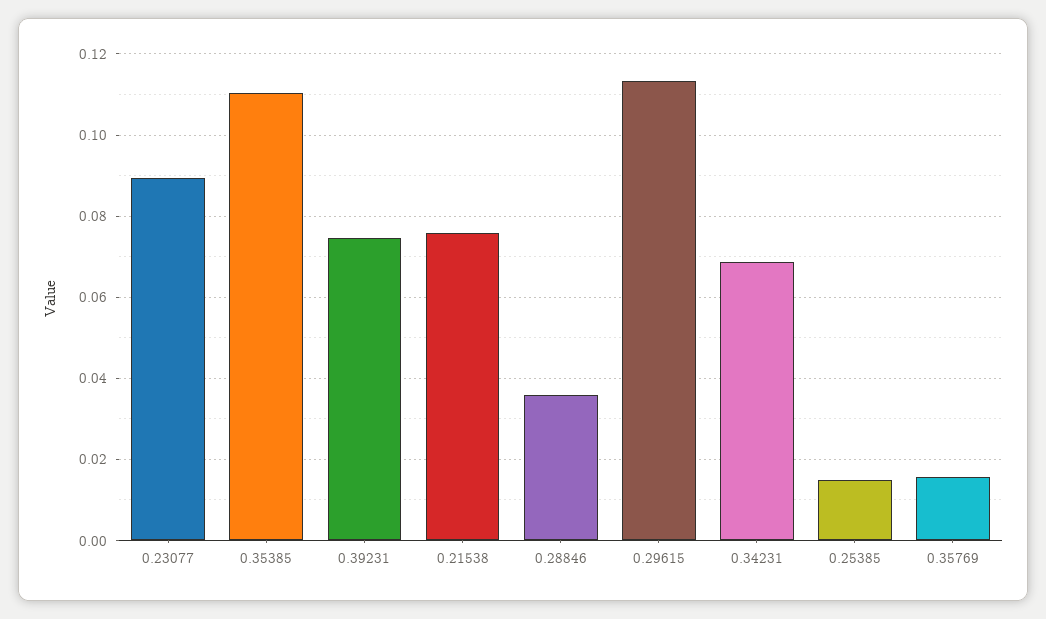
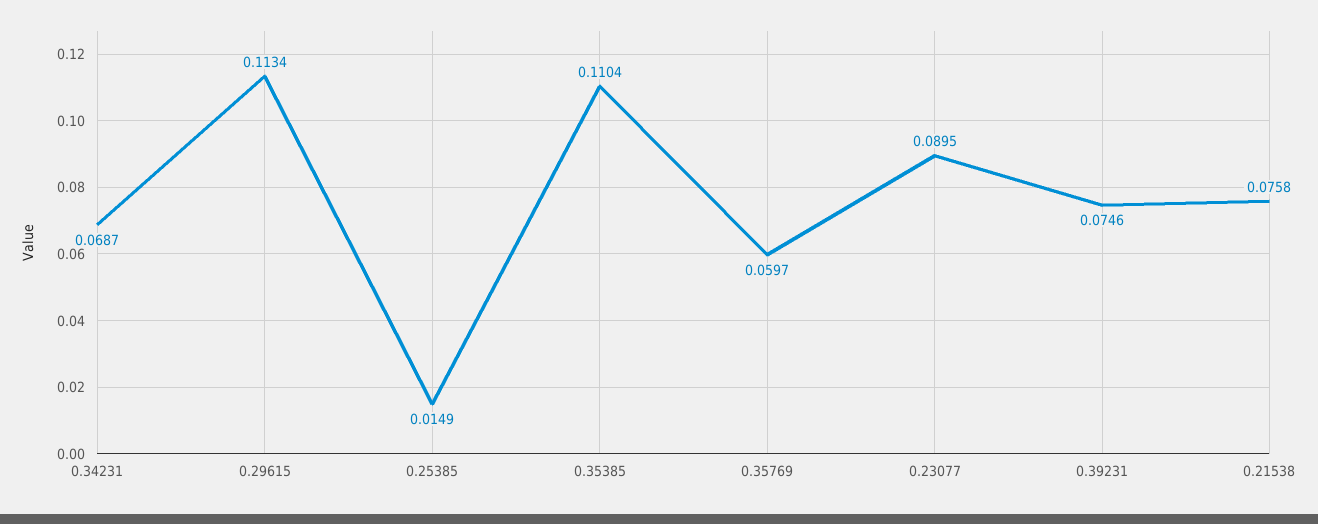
0.28846: 0.036 -> none
0.35769: 0.016 -> 0.0597

